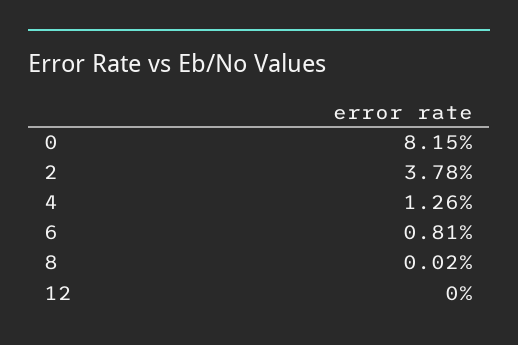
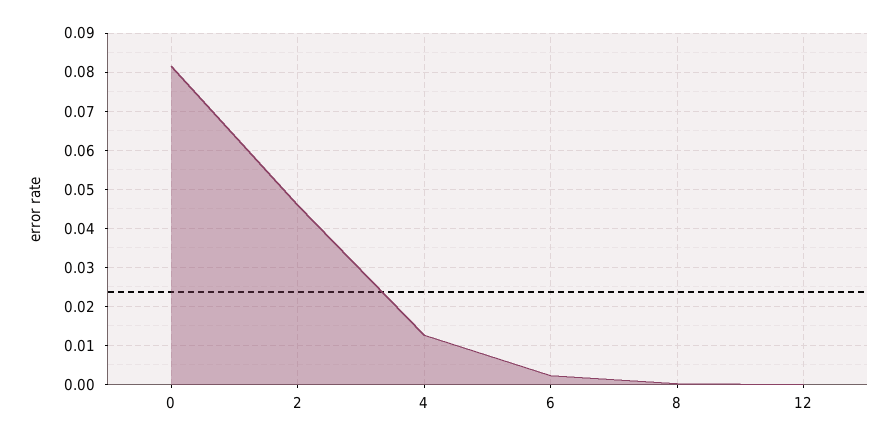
2: 0.0378 -> 0.046
6: 0.0081 -> 0.002

